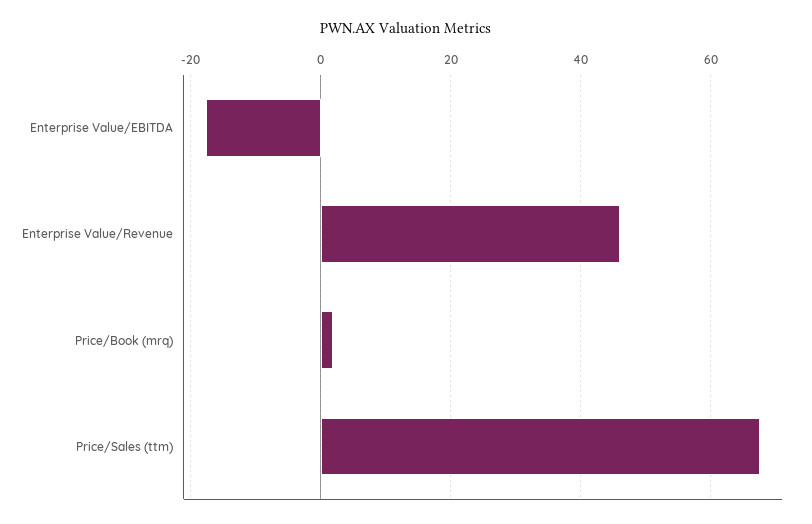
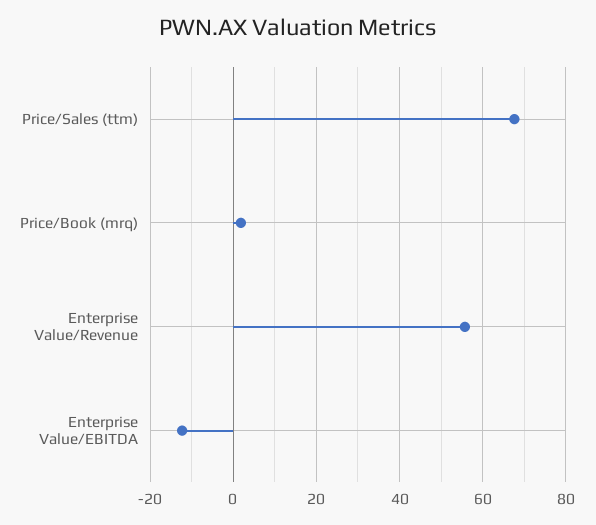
Enterprise Value/EBITDA: -18 -> -12
Enterprise Value/Revenue: 46 -> 56

